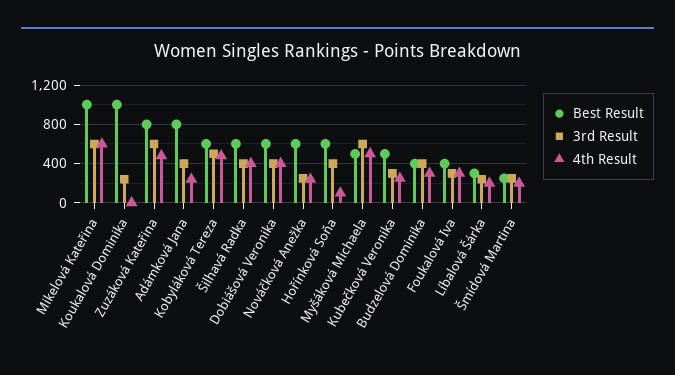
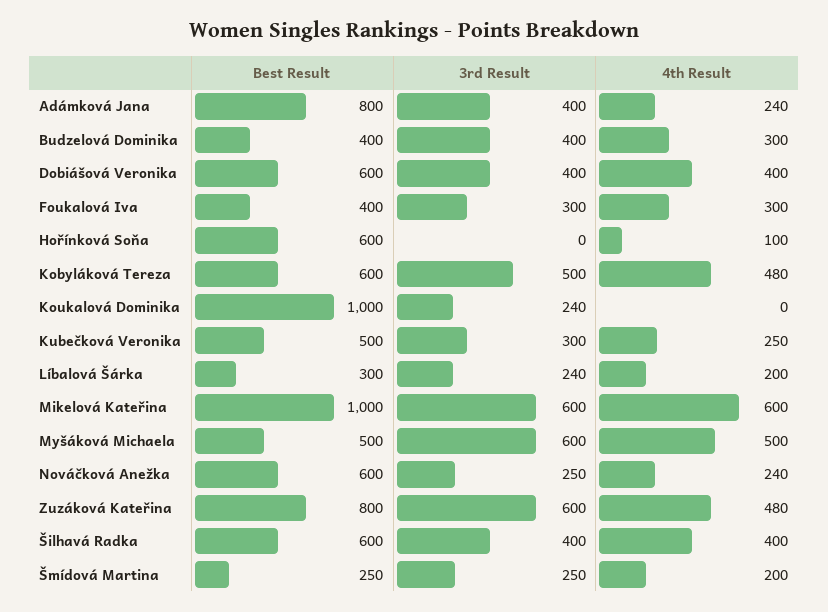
3rd Result, Hořínková Soňa: 400 -> 0

